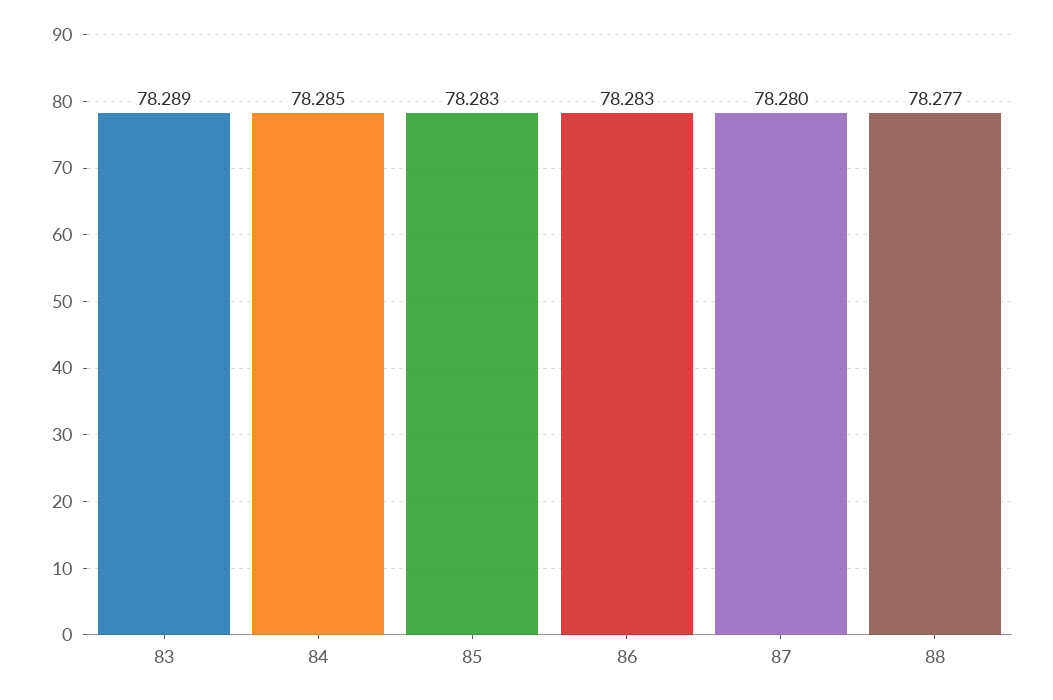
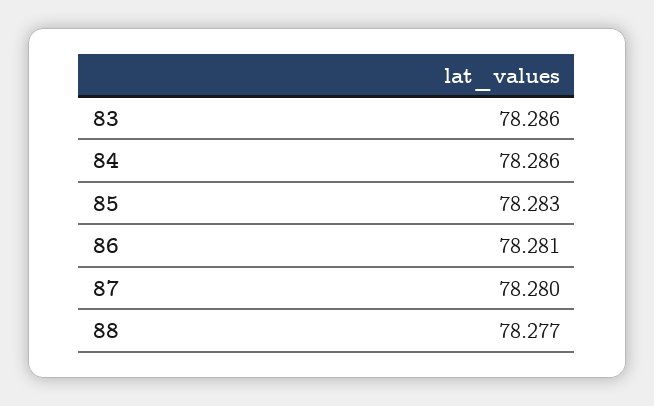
83: 78.289 -> 78.286
84: 78.285 -> 78.286
86: 78.283 -> 78.281

